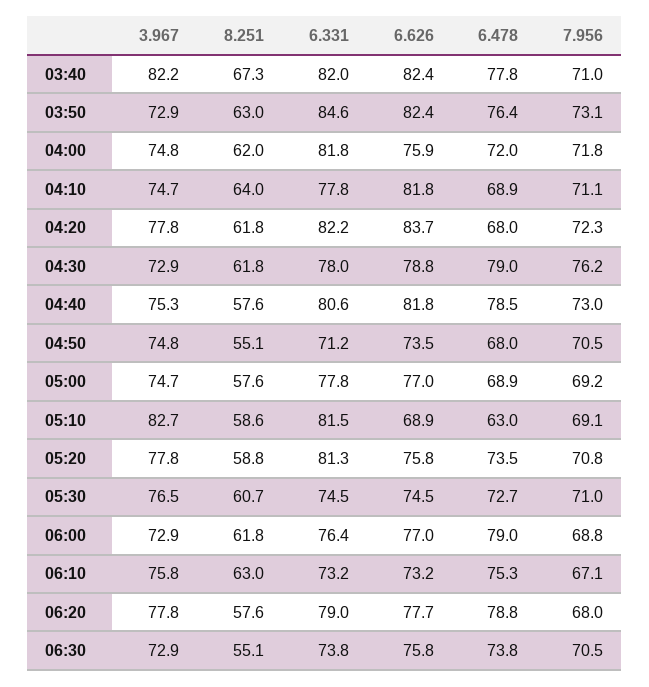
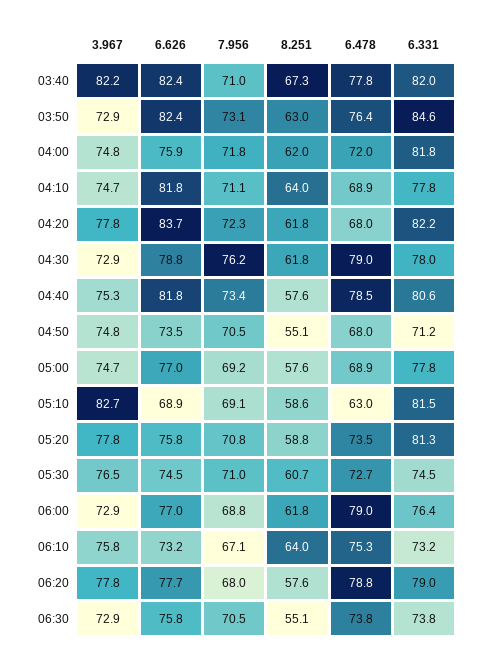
7.956, 04:40: 73 -> 73.4
8.251, 06:10: 63 -> 64

